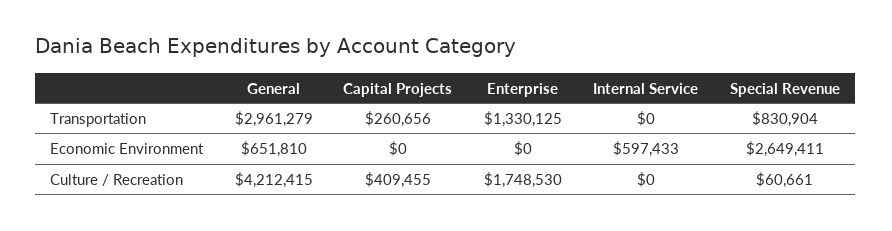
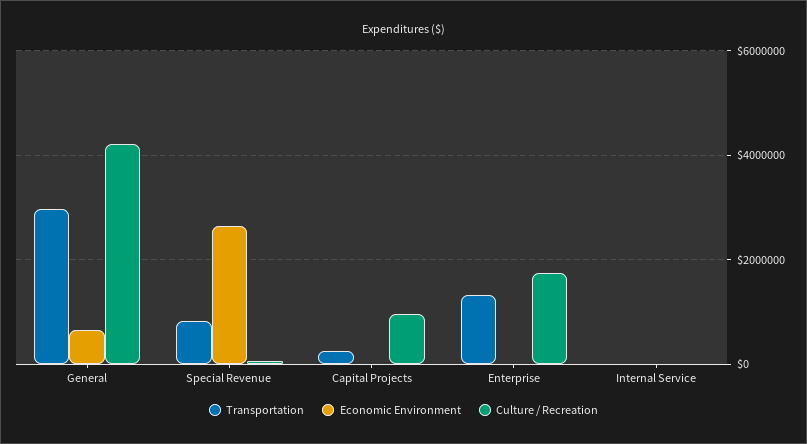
Economic Environment, Internal Service: 597433 -> 0
Culture / Recreation, Capital Projects: 409455 -> 1000000

